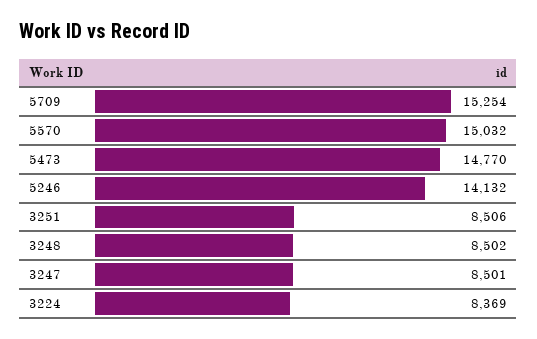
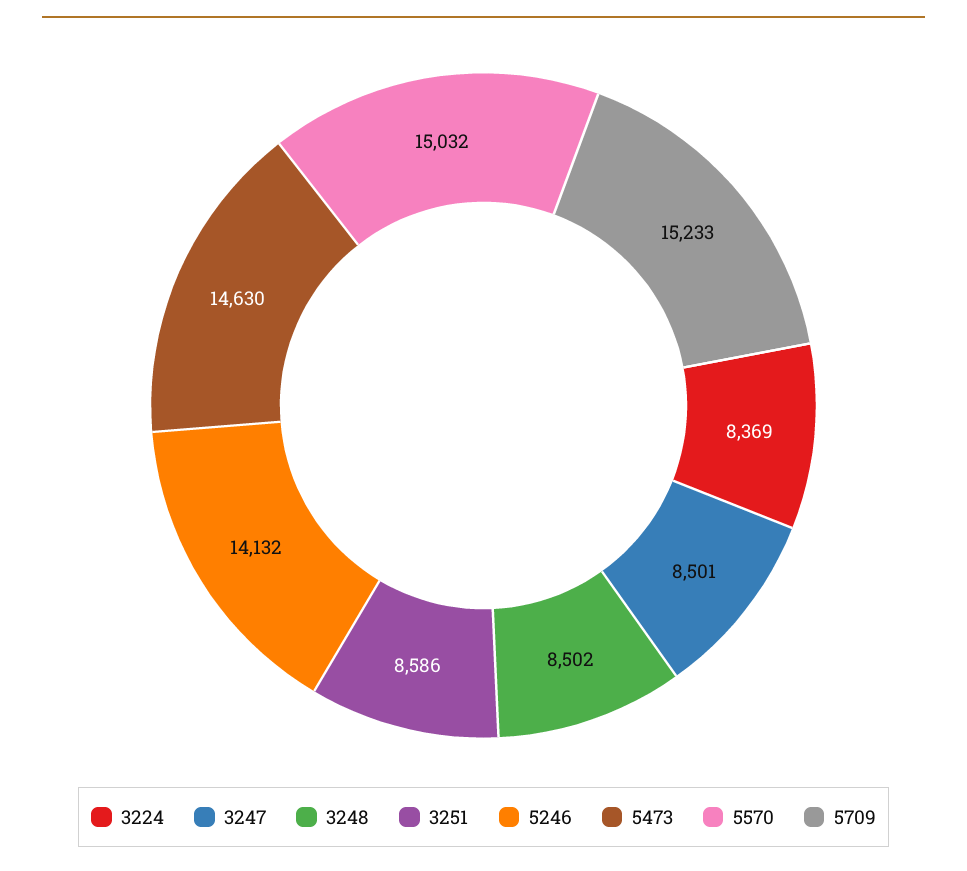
5709: 15254 -> 15233
5473: 14770 -> 14630
3251: 8506 -> 8586

